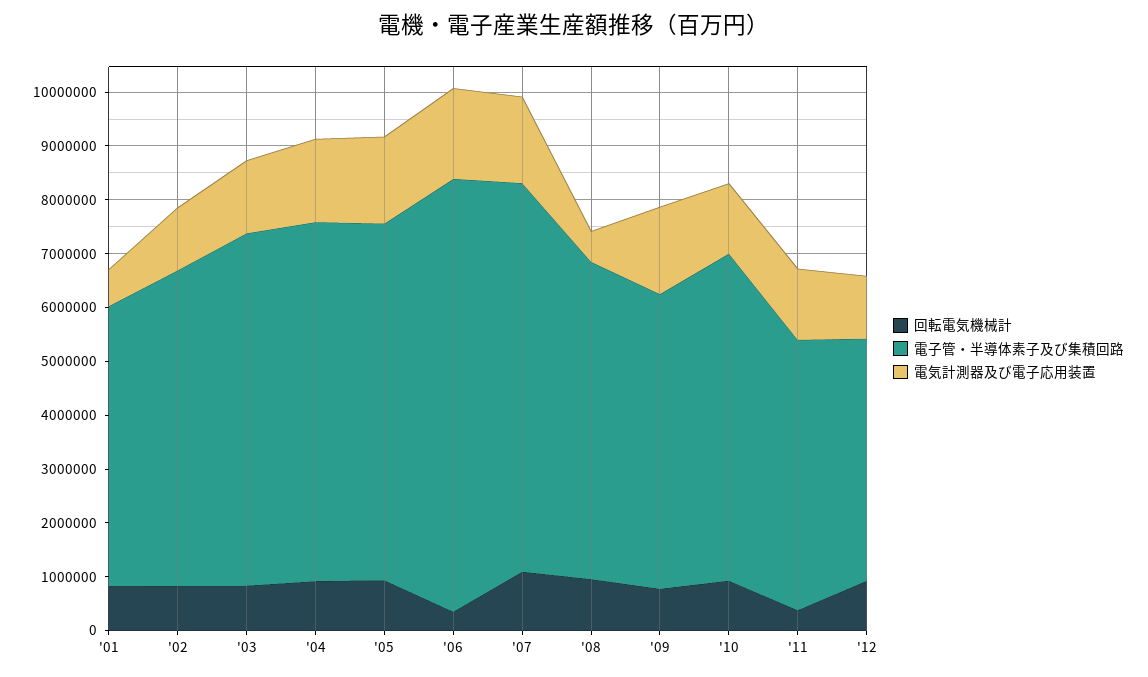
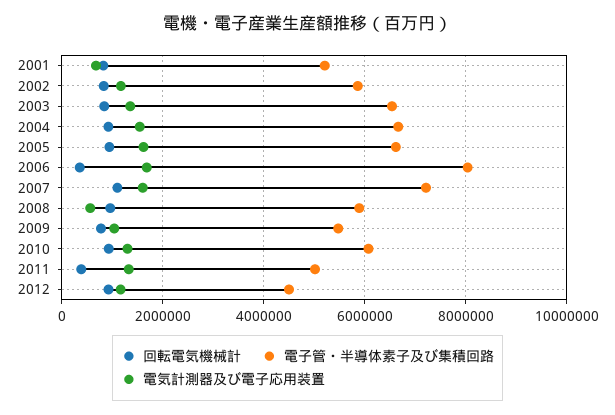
電気計測器及び電子応用装置, '09: 1600000 -> 1000000

